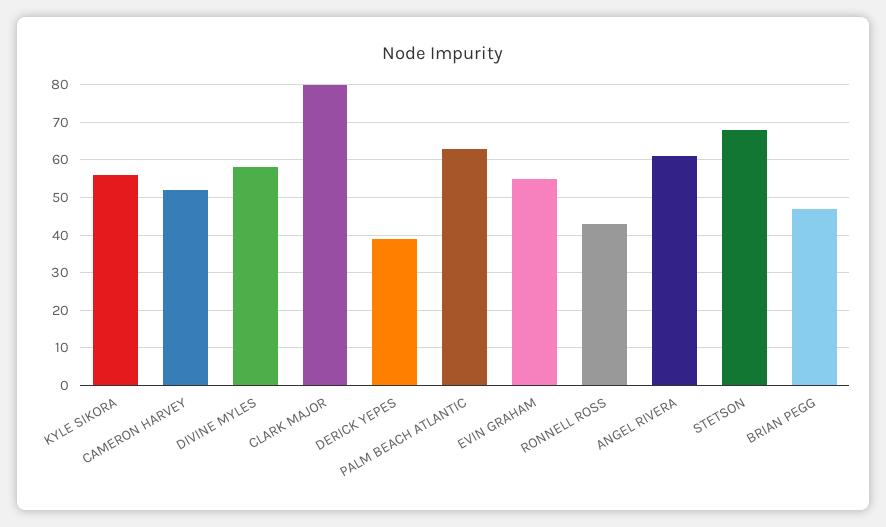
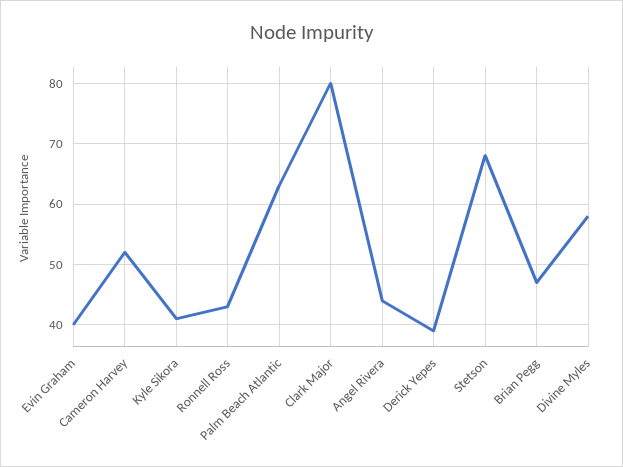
KYLE SIKORA: 55 -> 41
EVIN GRAHAM: 55 -> 40
ANGEL RIVERA: 60 -> 44

